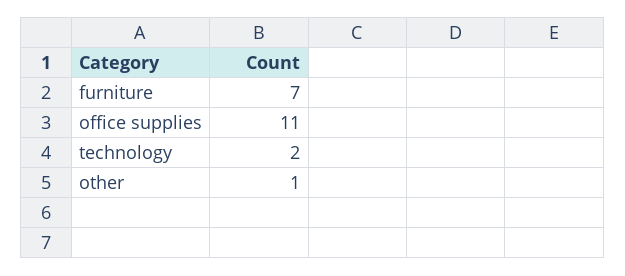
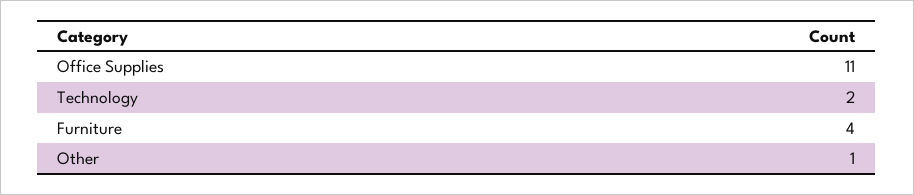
furniture: 7 -> 4

